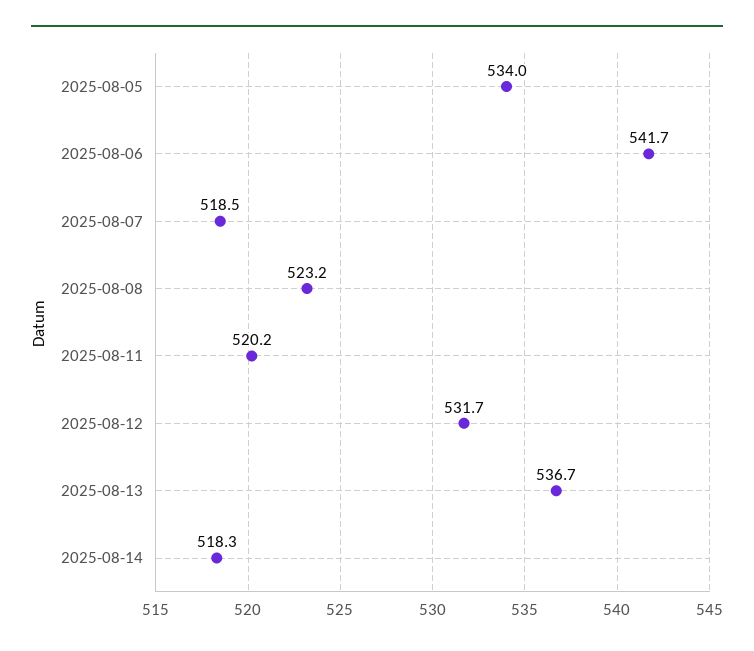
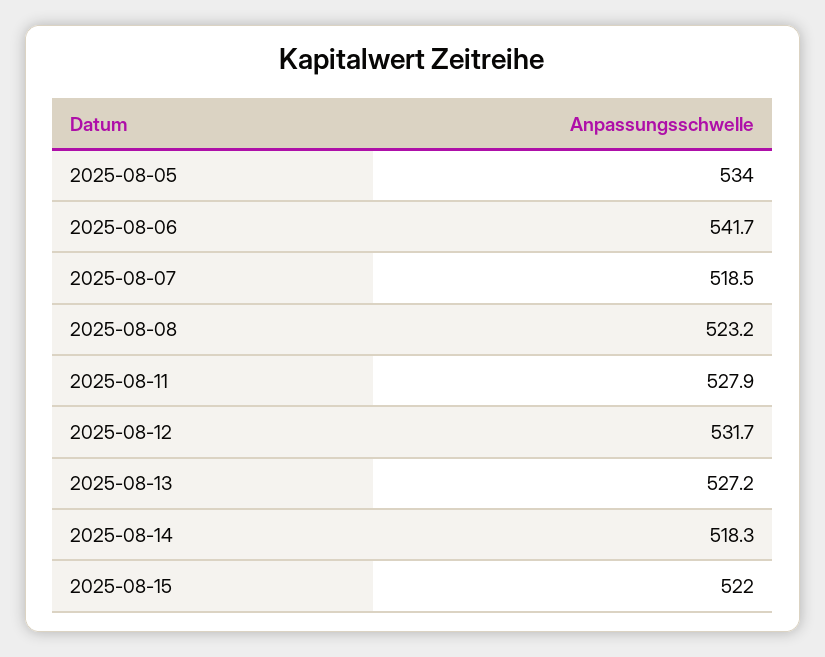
2025-08-11: 520.2 -> 527.9
2025-08-13: 536.7 -> 527.2
2025-08-15: none -> 522

